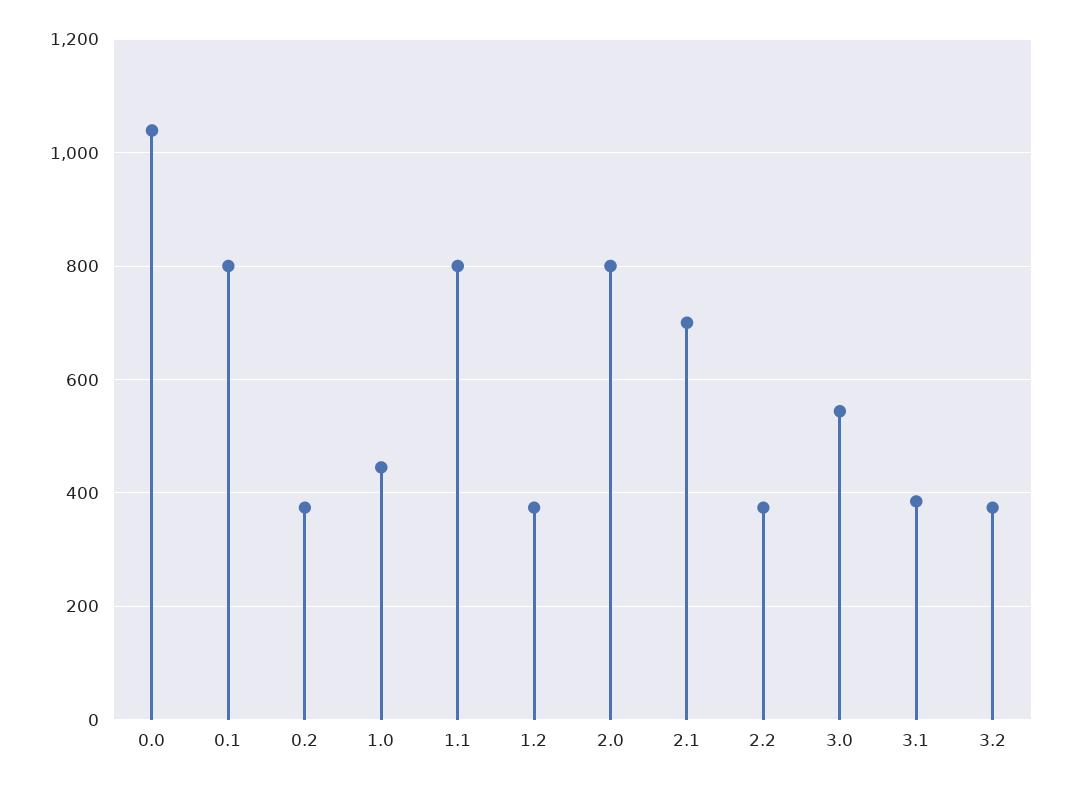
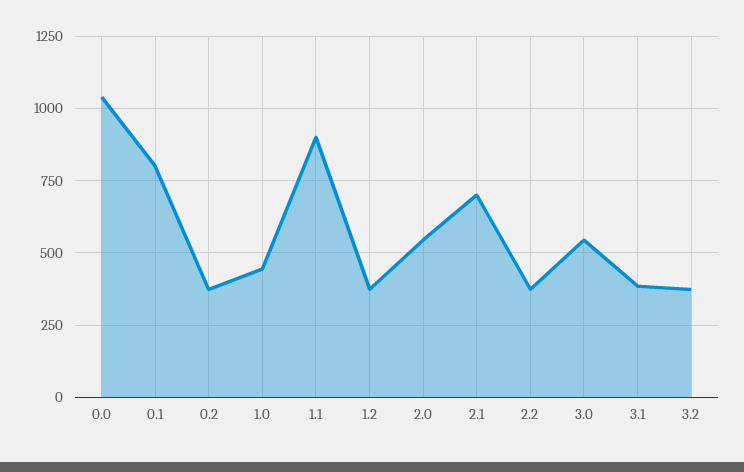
1.1: 800 -> 900
2.0: 800 -> 550

